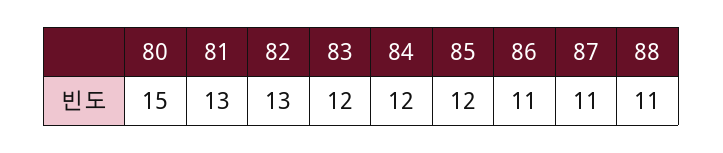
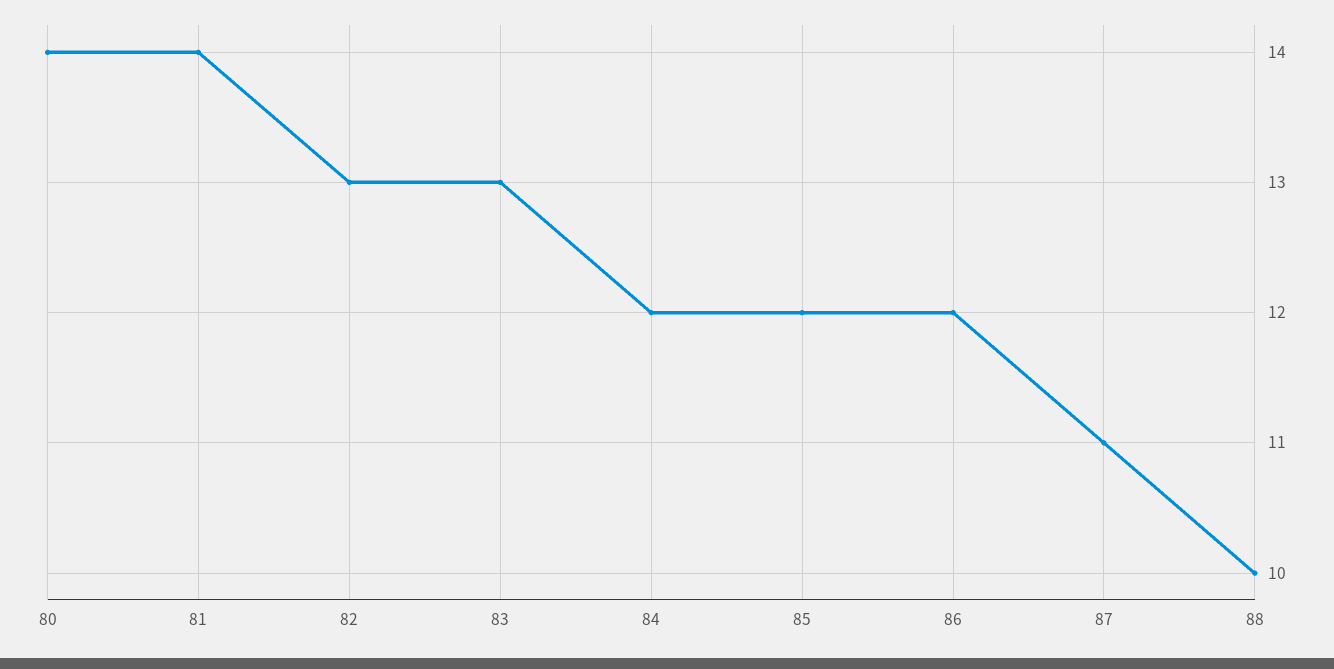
80: 15 -> 14
81: 13 -> 14
83: 12 -> 13
86: 11 -> 12
88: 11 -> 10

